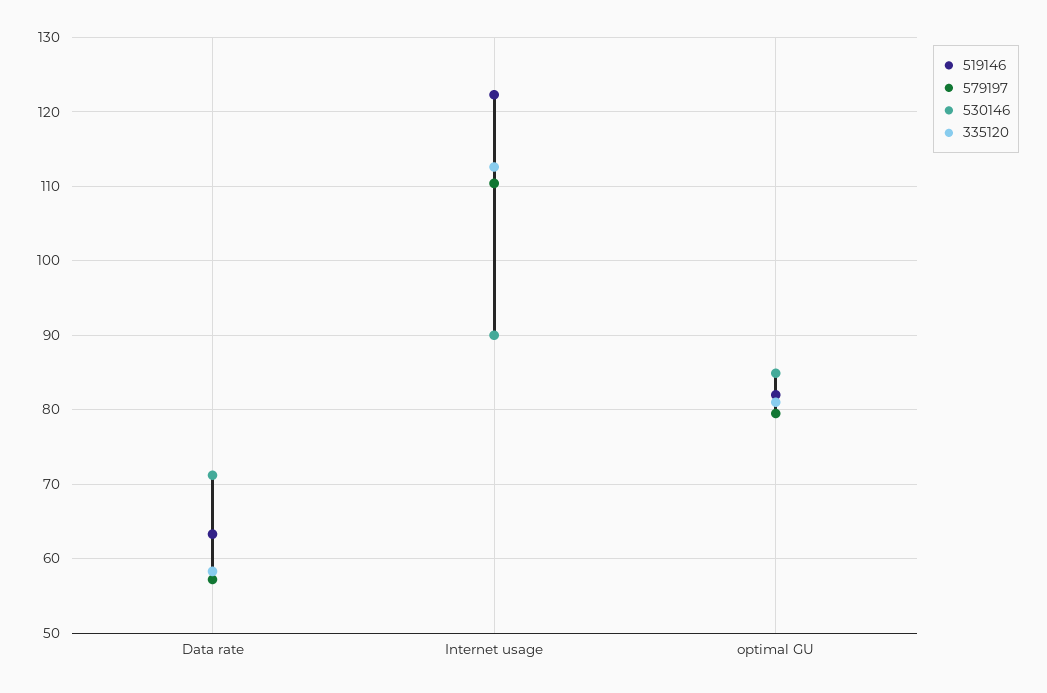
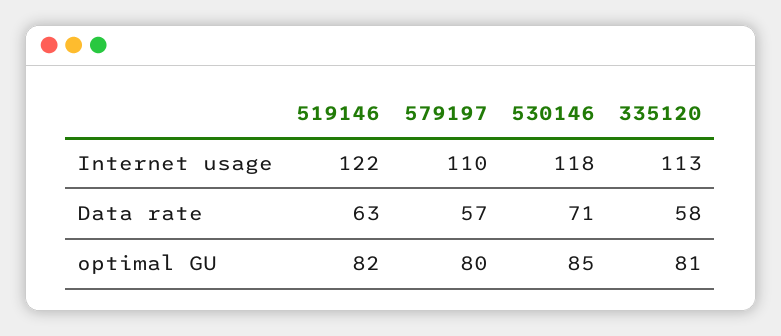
530146, Internet usage: 90 -> 118

